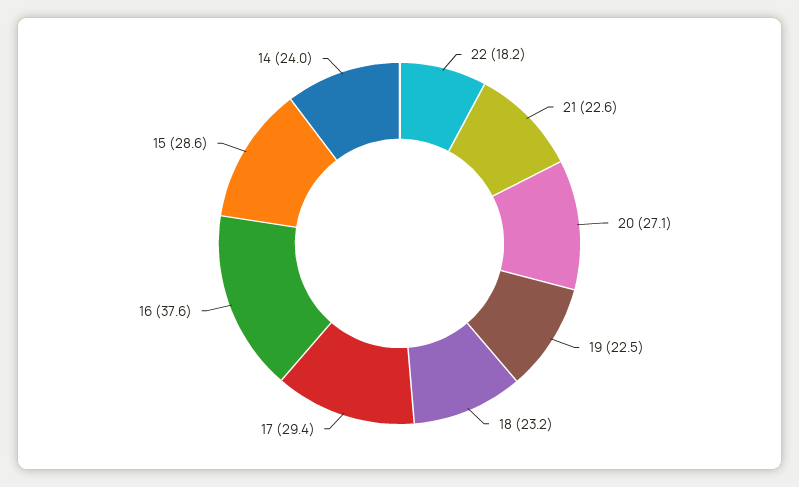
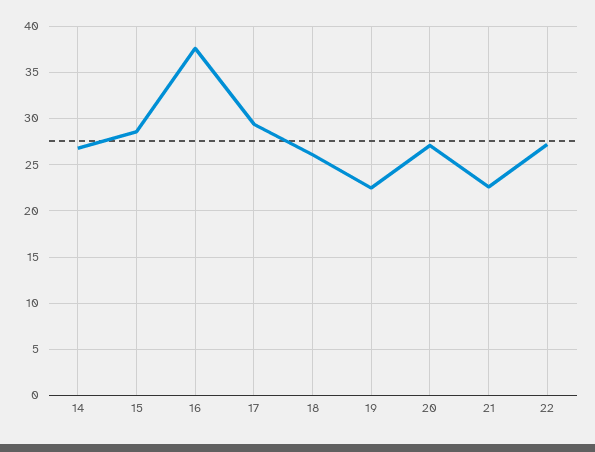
22: 18.2 -> 27
18: 23.2 -> 26
14: 24 -> 27

